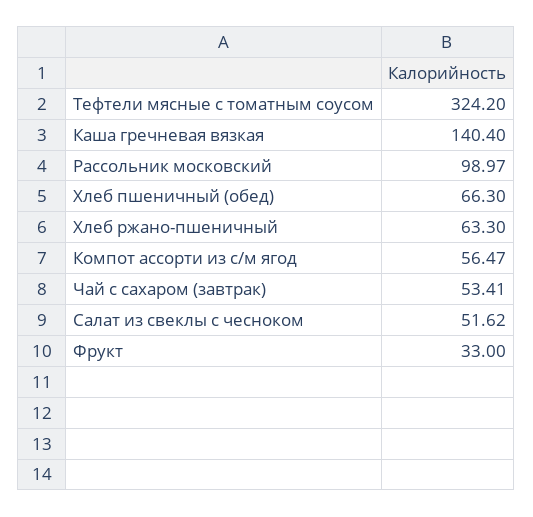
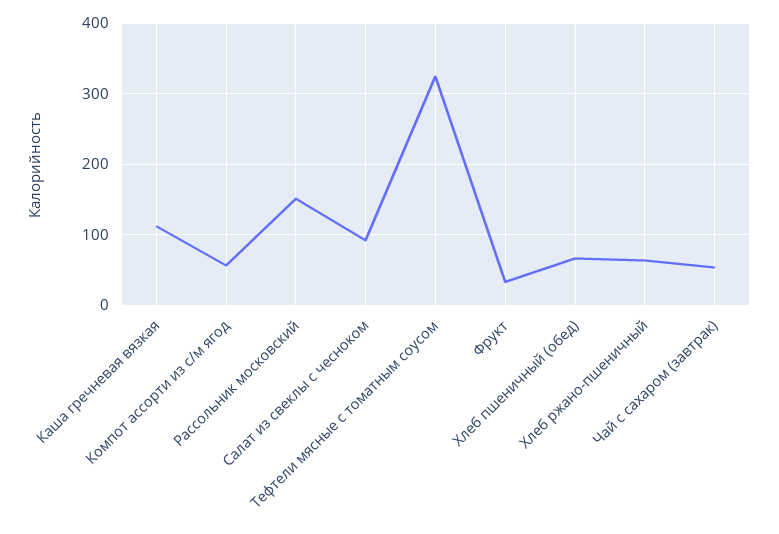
Каша гречневая вязкая: 140.4 -> 110
Рассольник московский: 98.97 -> 150
Салат из свеклы с чесноком: 51.62 -> 90

